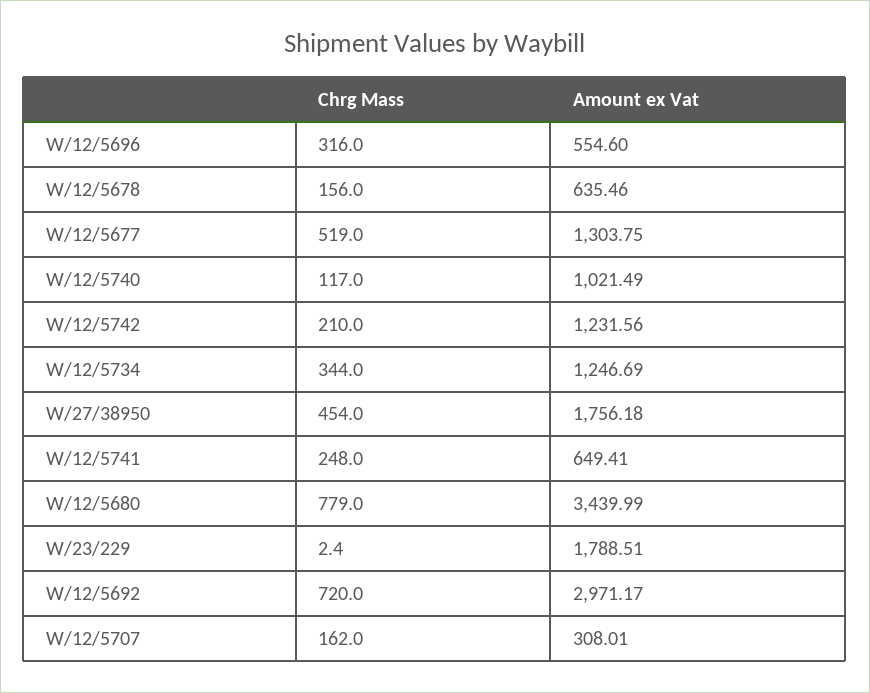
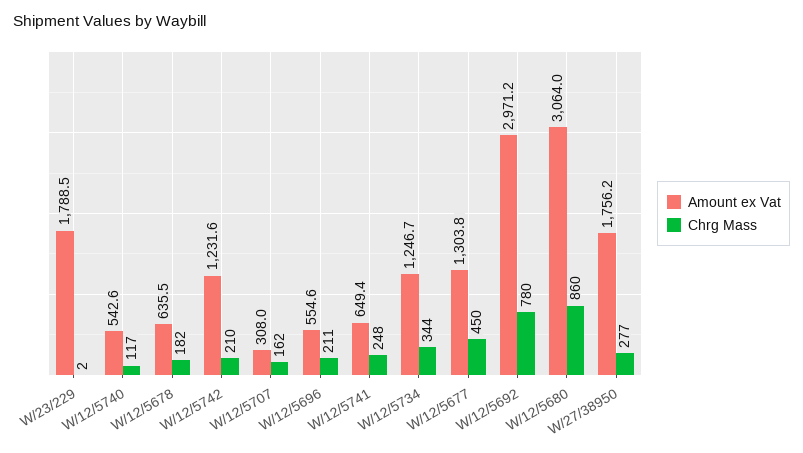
Chrg Mass, W/12/5696: 316 -> 211
Chrg Mass, W/12/5678: 156 -> 182
Chrg Mass, W/12/5677: 519 -> 450
Amount ex Vat, W/12/5740: 1021.49 -> 542.6
Chrg Mass, W/27/38950: 454 -> 277
Chrg Mass, W/12/5680: 779 -> 860
Amount ex Vat, W/12/5680: 3439.99 -> 3064
Chrg Mass, W/12/5692: 720 -> 780

